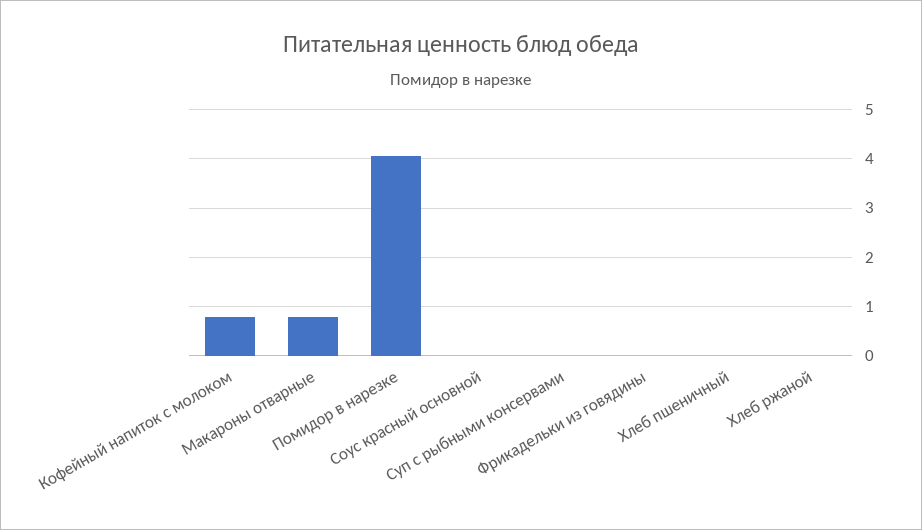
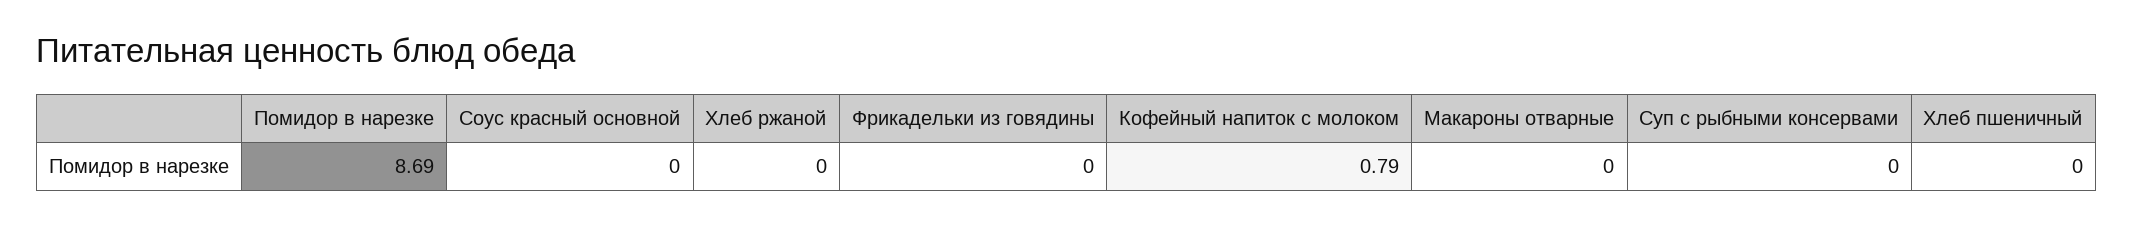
Макароны отварные: 0.8 -> 0
Помидор в нарезке: 4 -> 8.69

